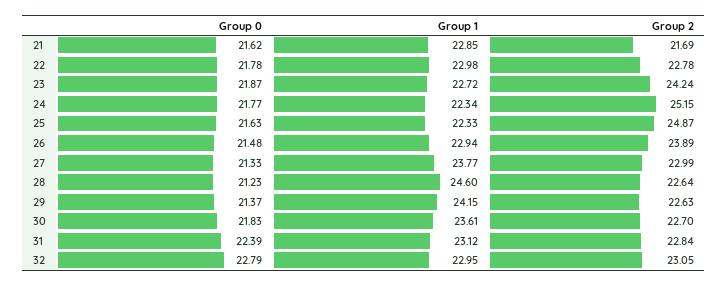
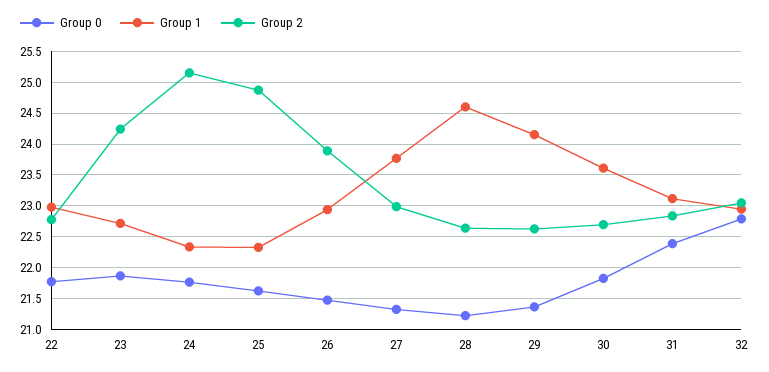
Group 0, 21: 21.62 -> none
Group 1, 21: 22.85 -> none
Group 2, 21: 21.69 -> none

